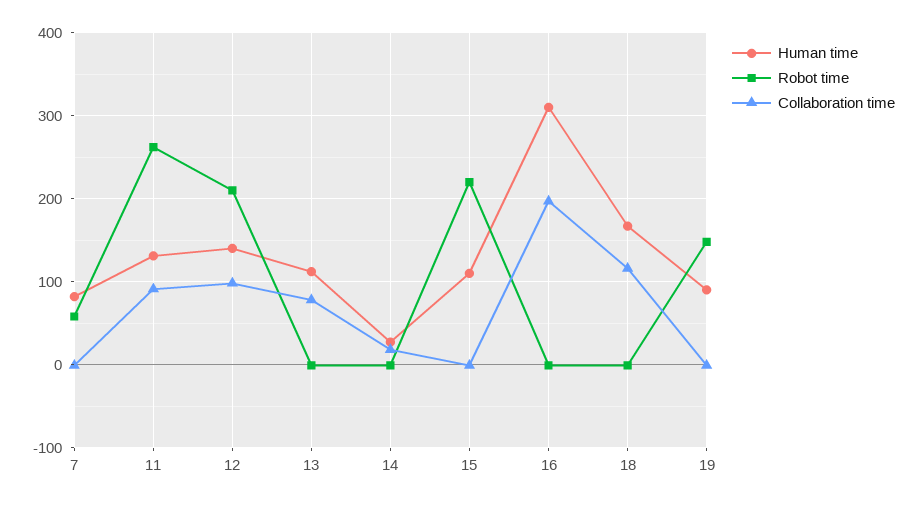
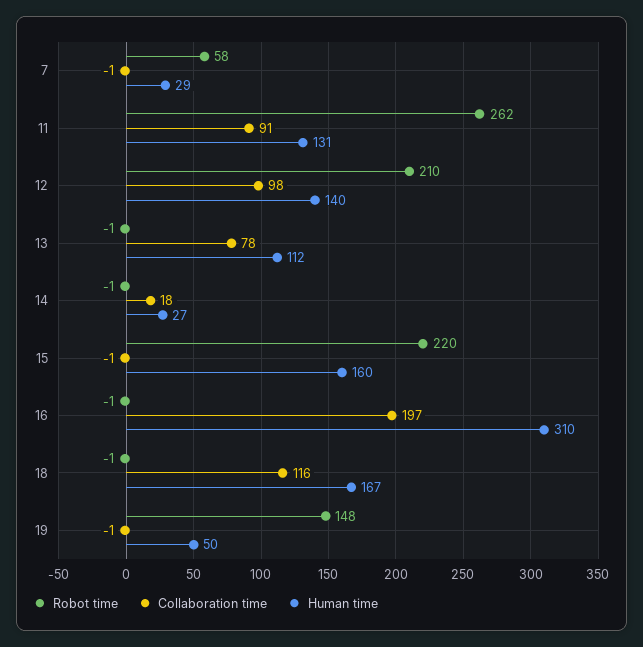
Human time, 7: 80 -> 29
Human time, 15: 110 -> 160
Human time, 19: 90 -> 50

